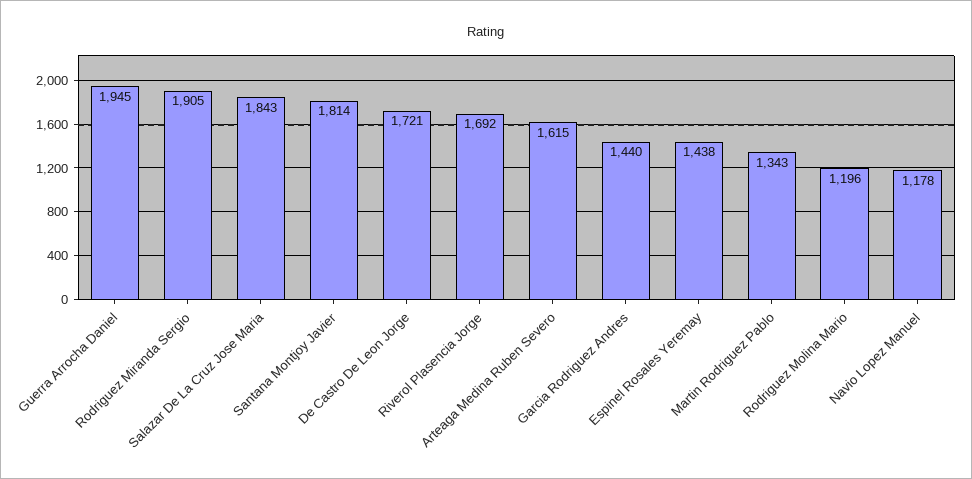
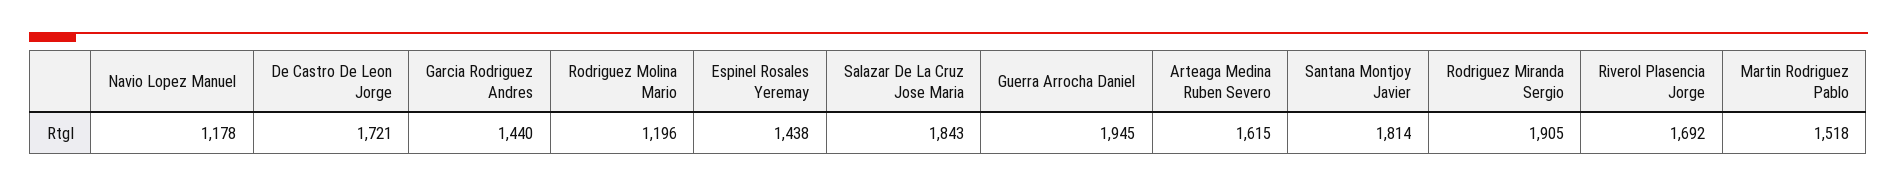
Martin Rodriguez Pablo: 1343 -> 1518

